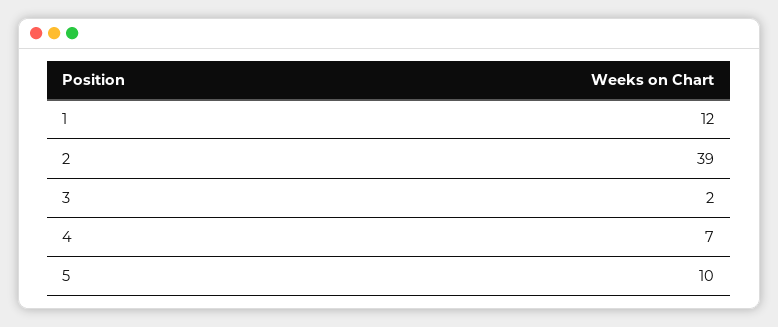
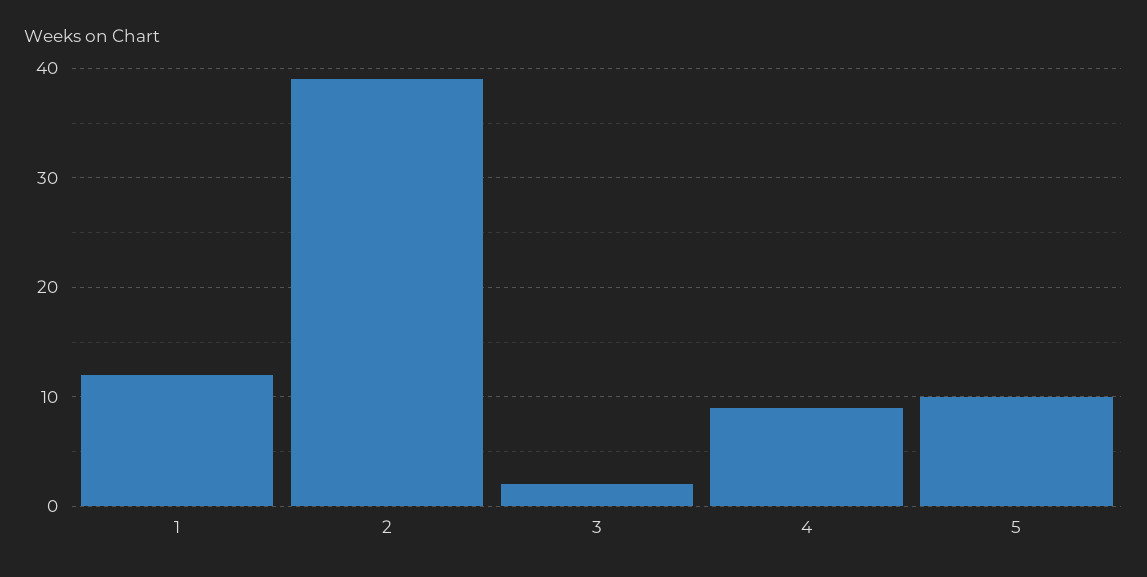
4: 7 -> 9

